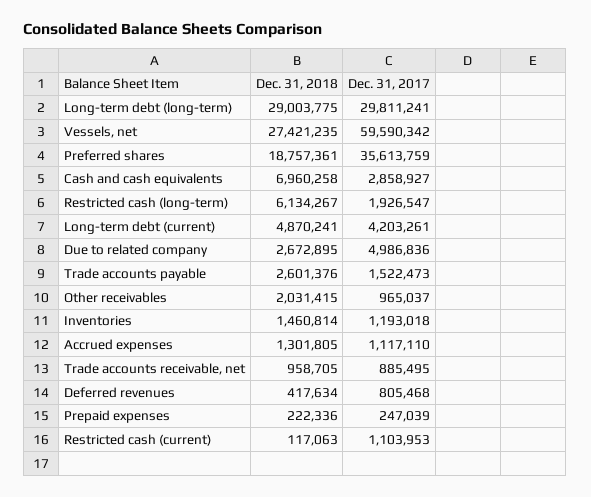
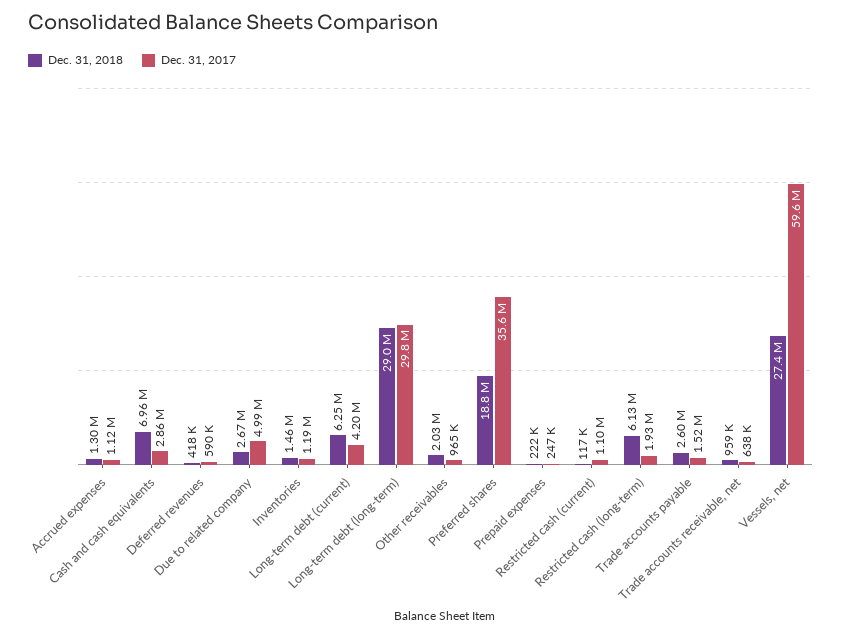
Dec. 31, 2018, Long-term debt (current): 4870241 -> 6250000
Dec. 31, 2017, Trade accounts receivable, net: 885495 -> 638000
Dec. 31, 2017, Deferred revenues: 805468 -> 590000

